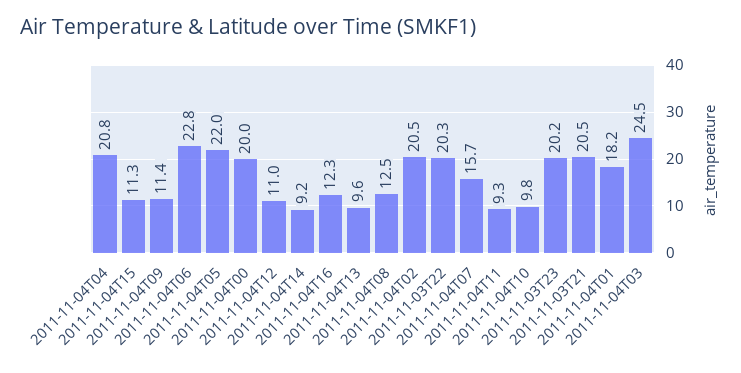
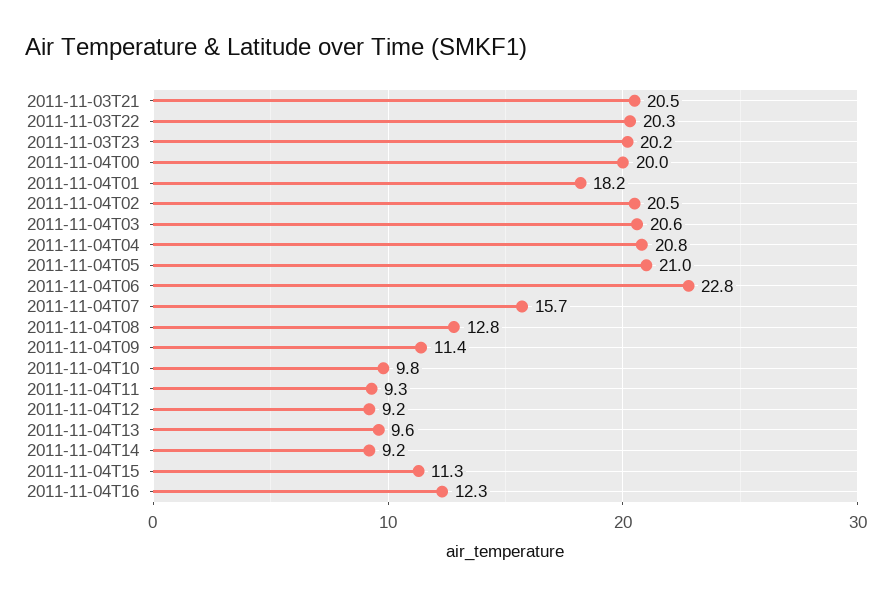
2011-11-04T05: 22 -> 21
2011-11-04T12: 11 -> 9.2
2011-11-04T08: 12.5 -> 12.8
2011-11-04T03: 24.5 -> 20.6

